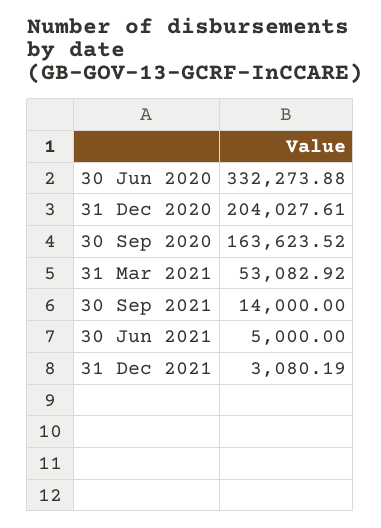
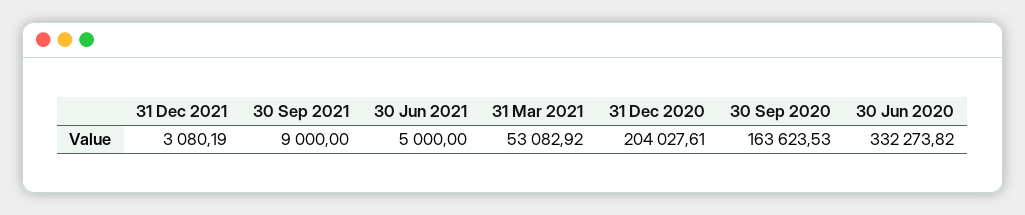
30 Jun 2020: 332273.88 -> 332273.82
30 Sep 2020: 163623.52 -> 163623.53
30 Sep 2021: 14000 -> 9000

